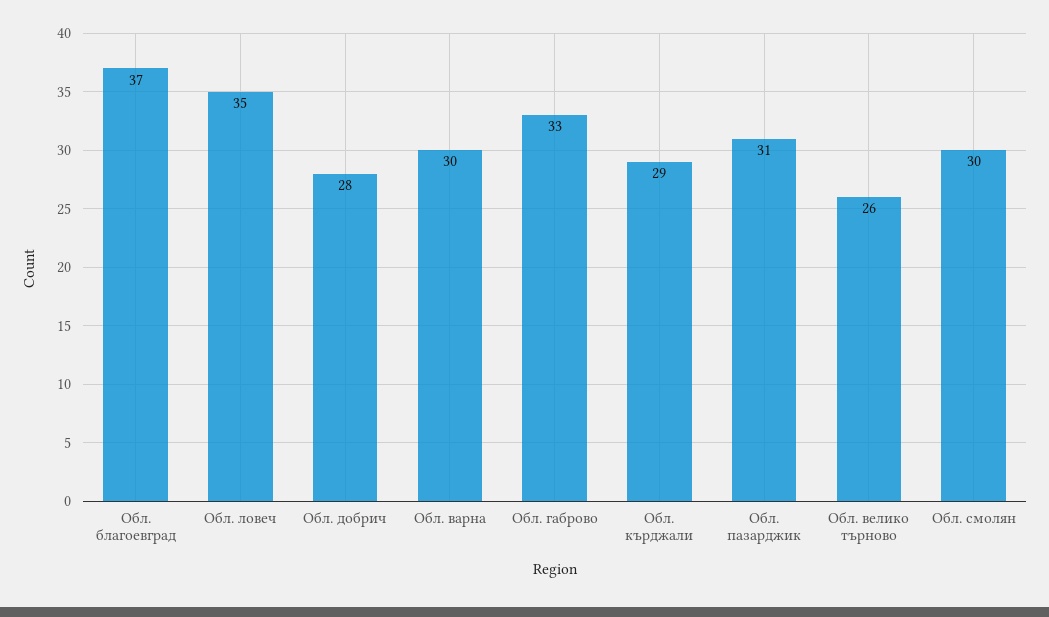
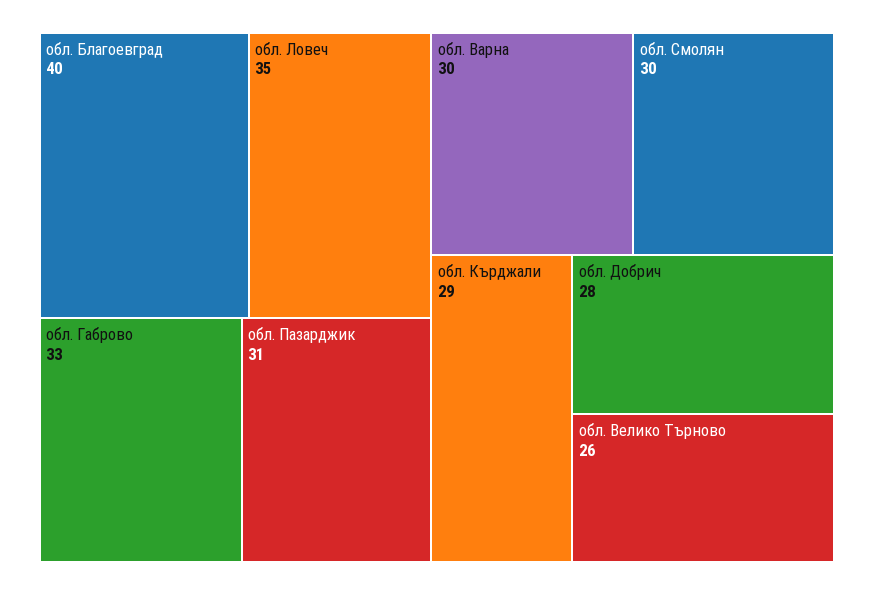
Обл. благоевград: 37 -> 40

